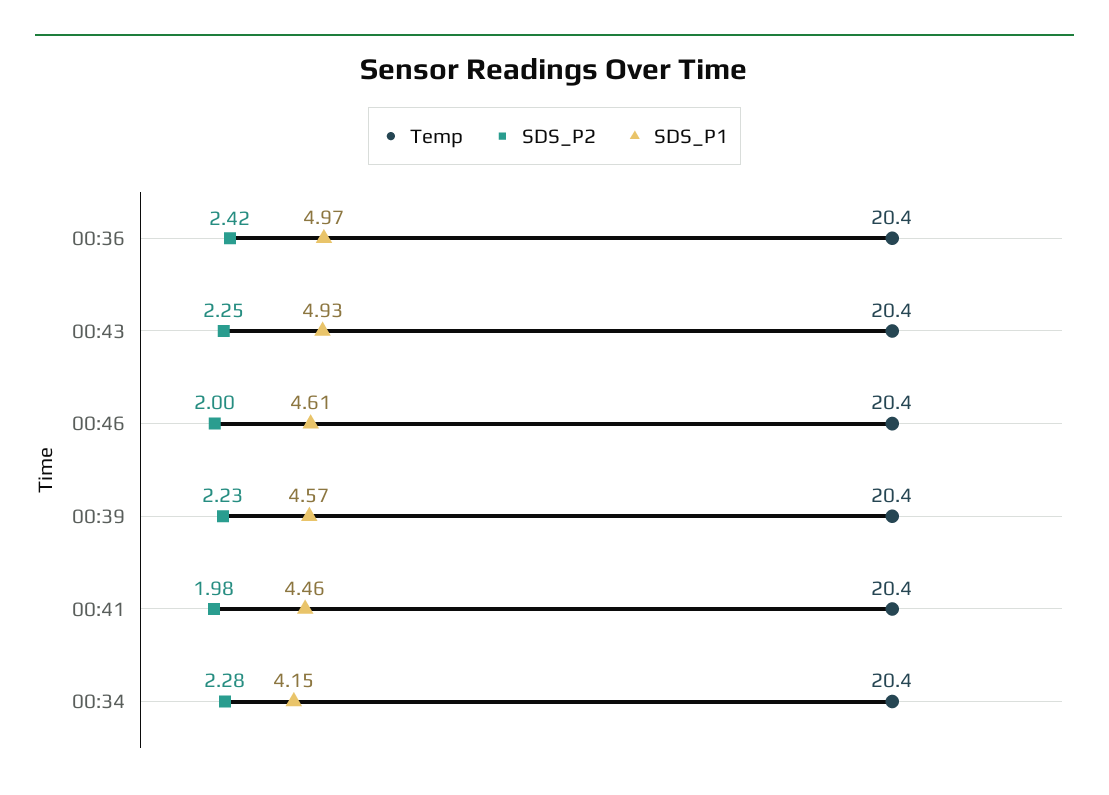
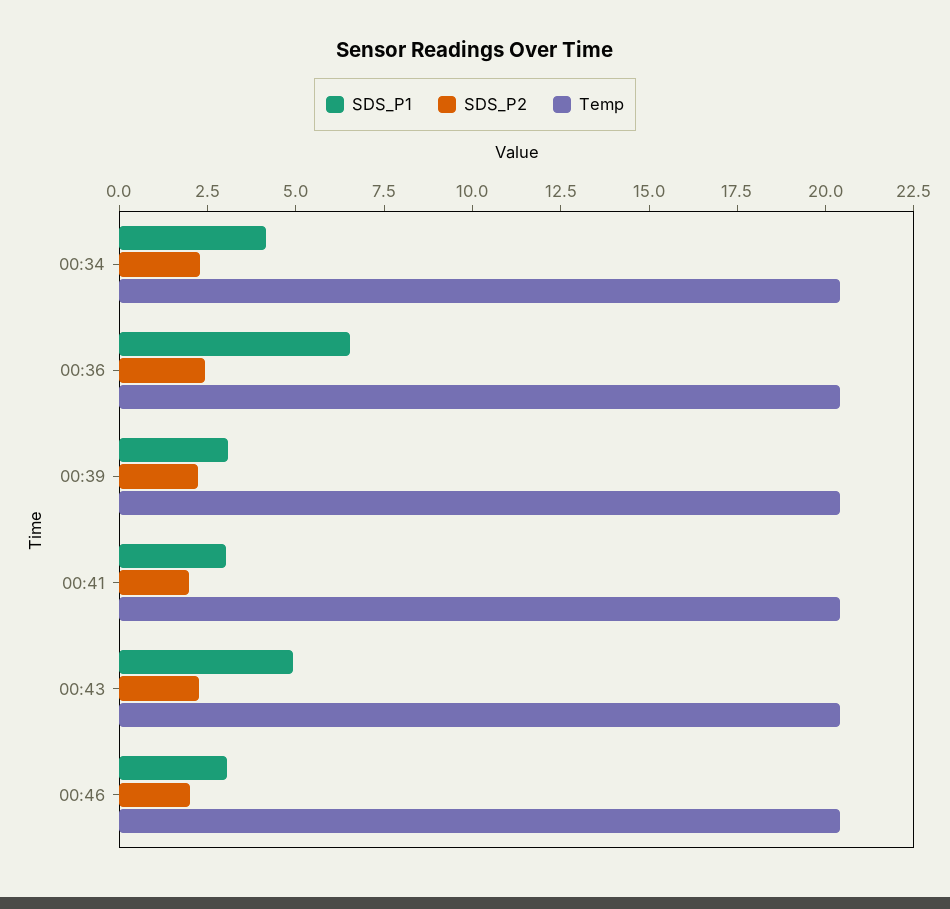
SDS_P1, 00:36: 4.97 -> 6.5
SDS_P1, 00:46: 4.61 -> 3
SDS_P1, 00:39: 4.57 -> 3
SDS_P1, 00:41: 4.46 -> 3

